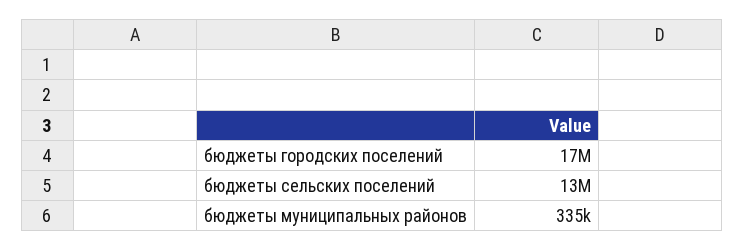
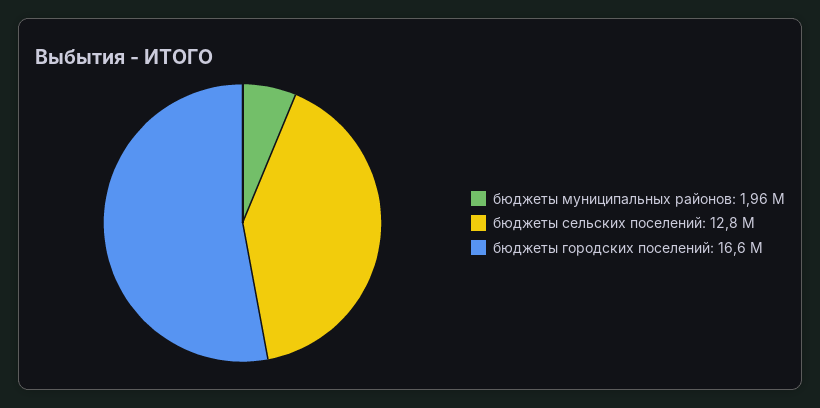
бюджеты муниципальных районов: 335000 -> 1960000

